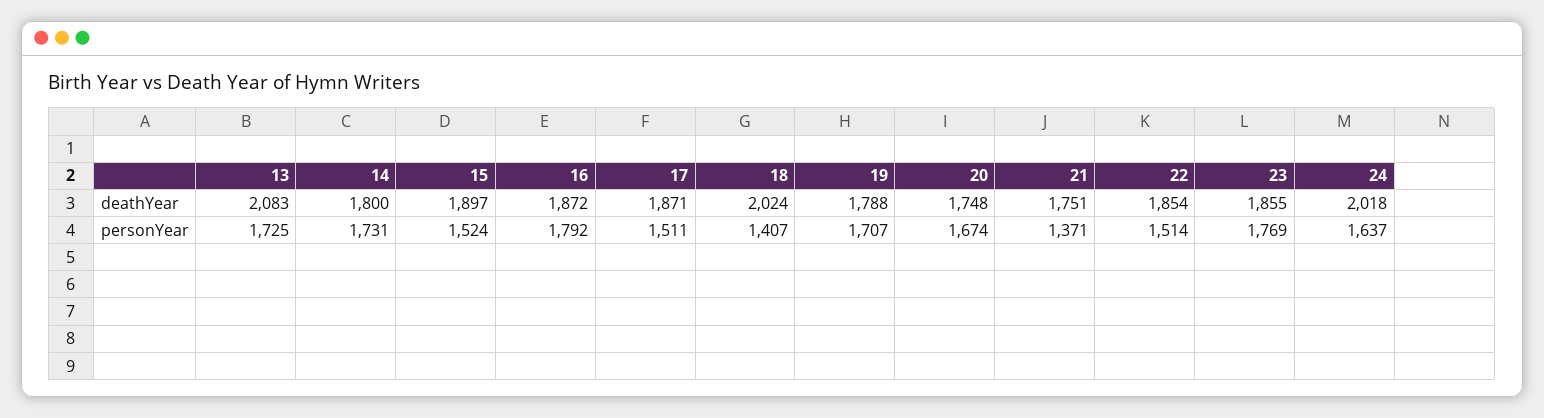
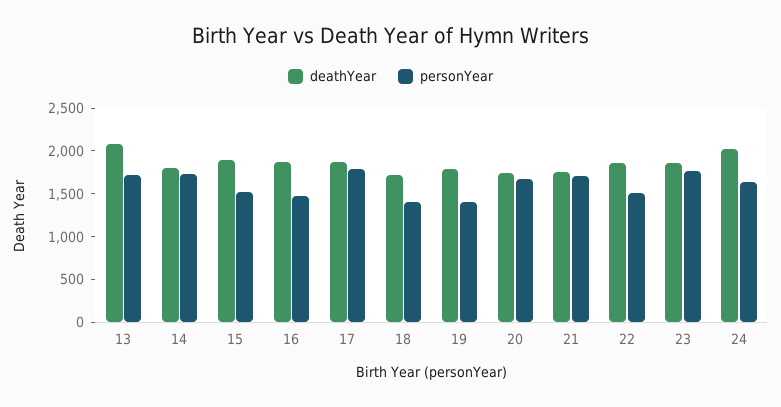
deathYear, 18: 2024 -> 1700
personYear, 16: 1792 -> 1500
personYear, 17: 1511 -> 1800
personYear, 19: 1707 -> 1400
personYear, 21: 1371 -> 1700

